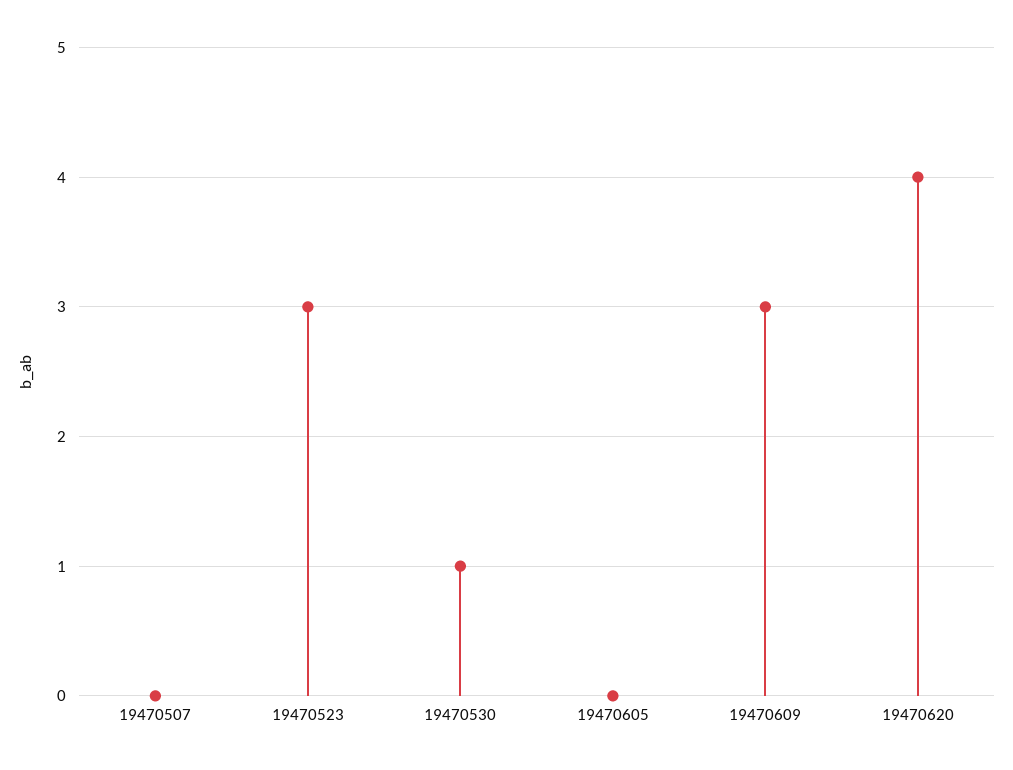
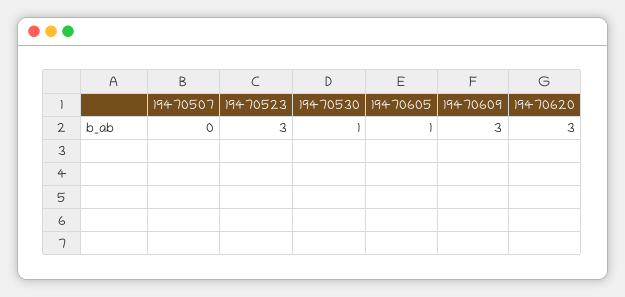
19470605: 0 -> 1
19470620: 4 -> 3

